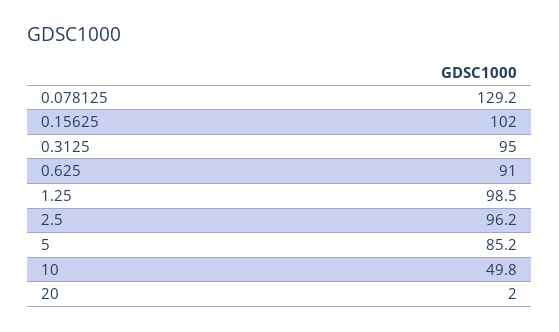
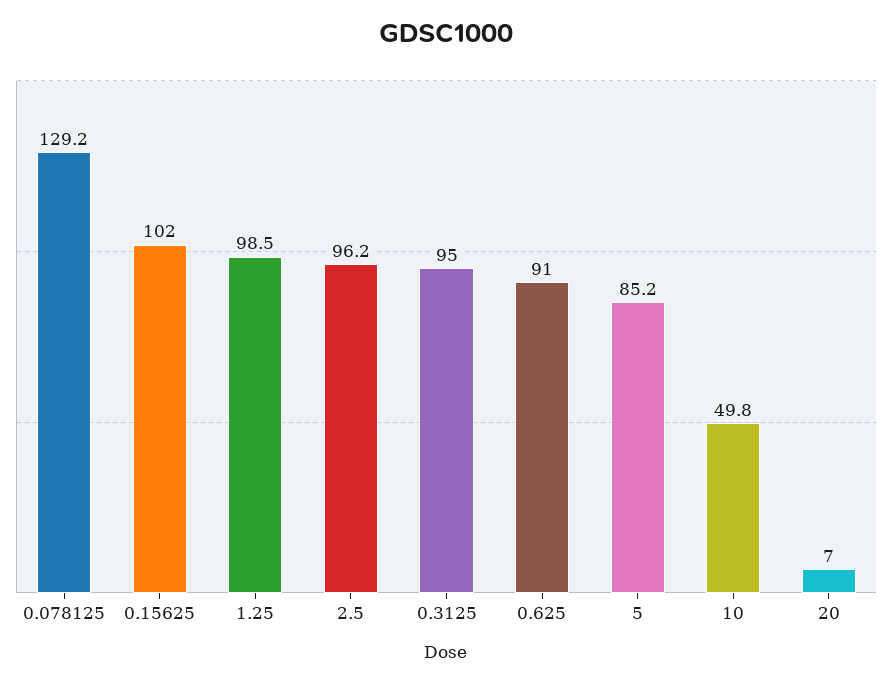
20: 2 -> 7

